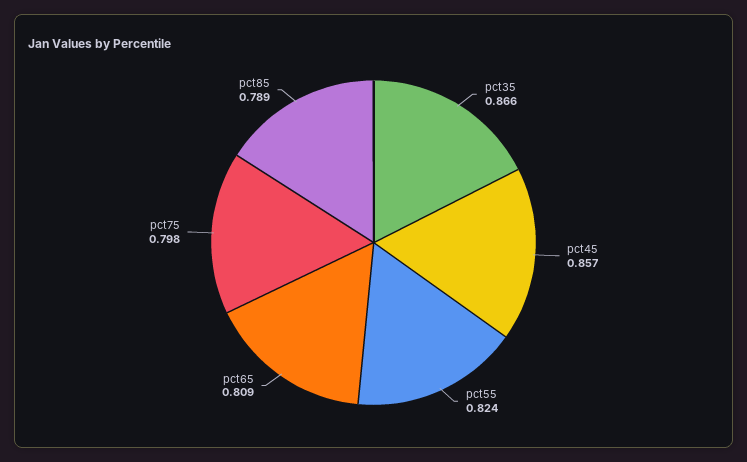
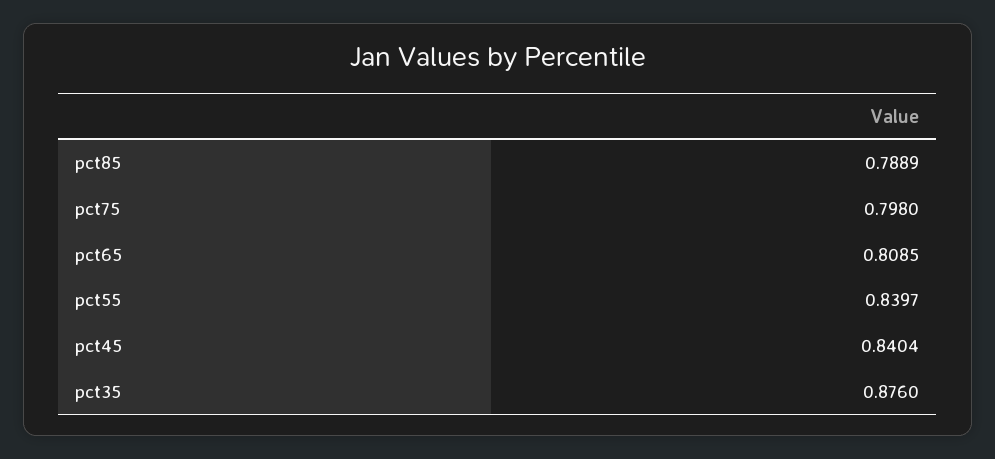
pct35: 0.866 -> 0.876
pct45: 0.857 -> 0.8404
pct55: 0.824 -> 0.8397

